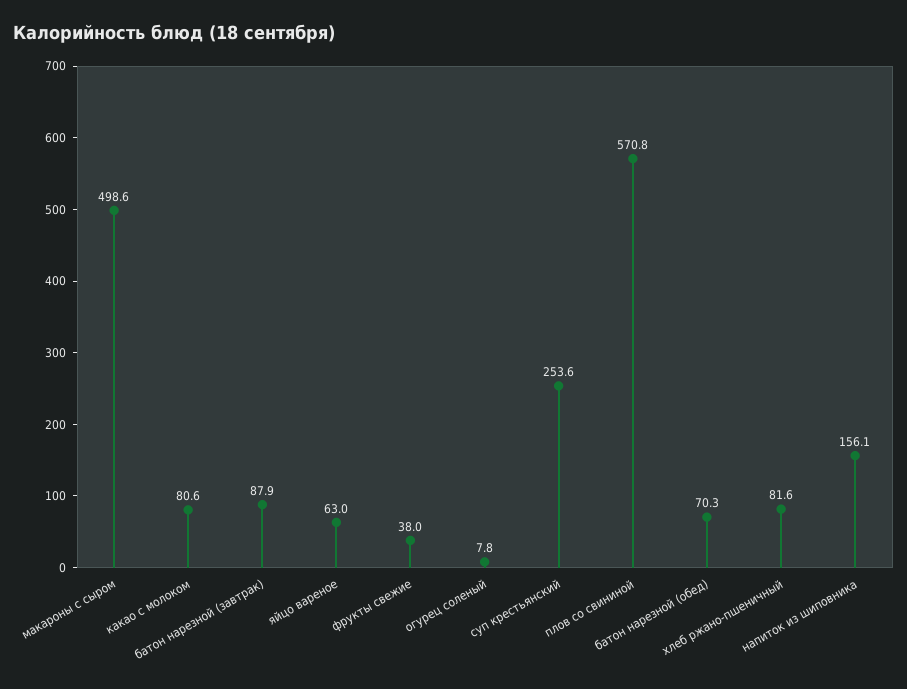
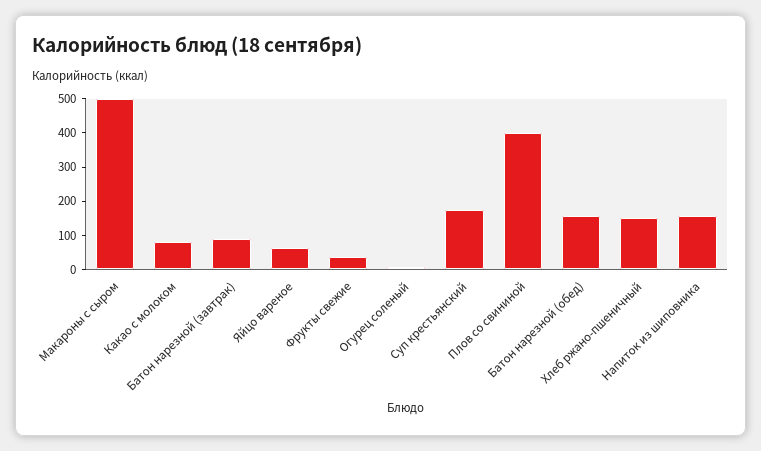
суп крестьянский: 253.6 -> 175
плов со свининой: 570.8 -> 400
батон нарезной (обед): 70.3 -> 150
хлеб ржано-пшеничный: 81.6 -> 150

